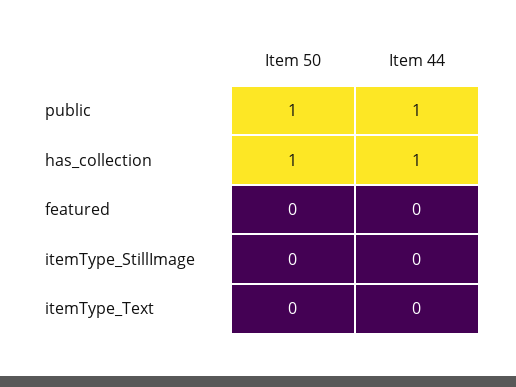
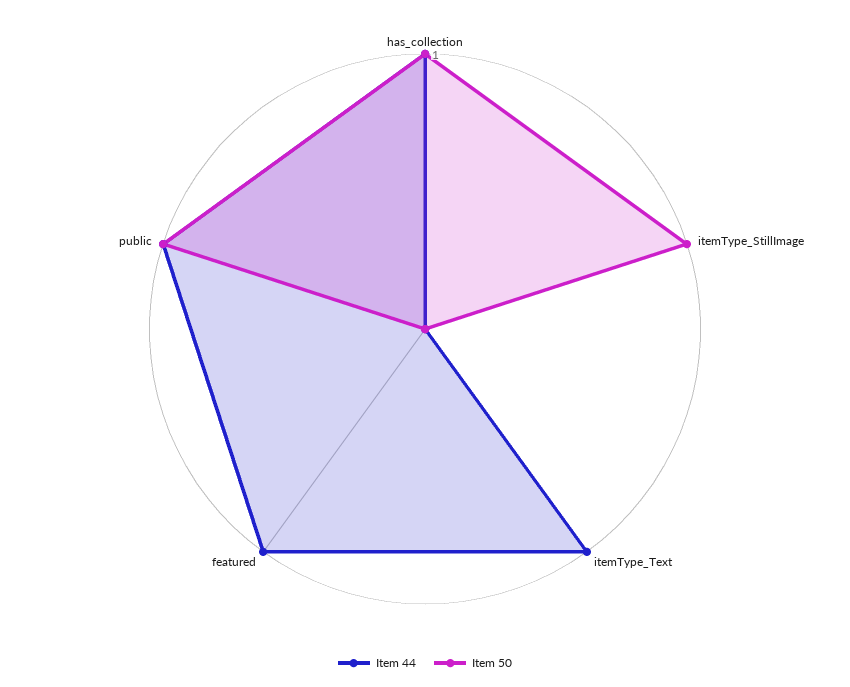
Item 44, featured: 0 -> 1
Item 50, itemType_StillImage: 0 -> 1
Item 44, itemType_Text: 0 -> 1

